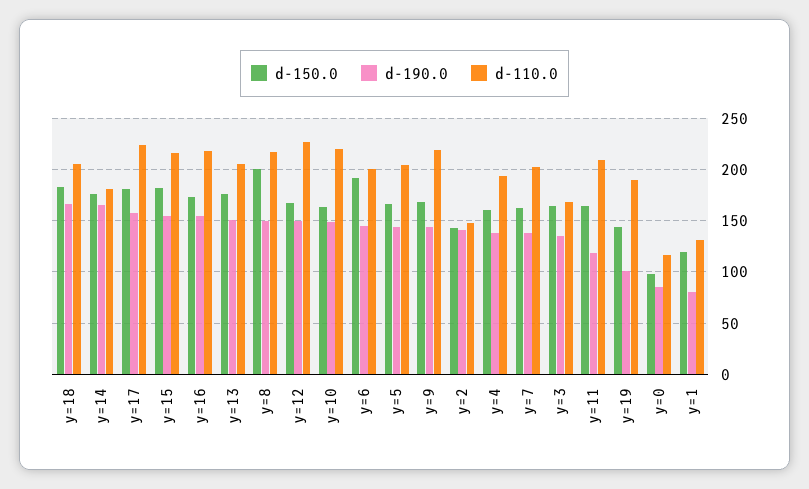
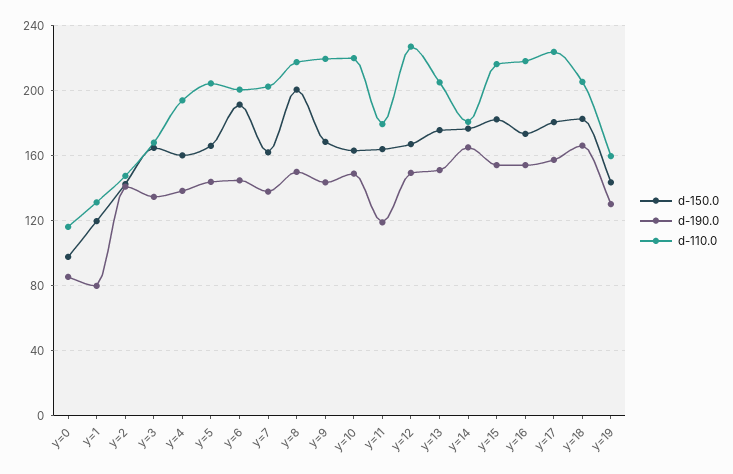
d-110.0, y=11: 210 -> 180
d-190.0, y=19: 100 -> 130
d-110.0, y=19: 190 -> 160

